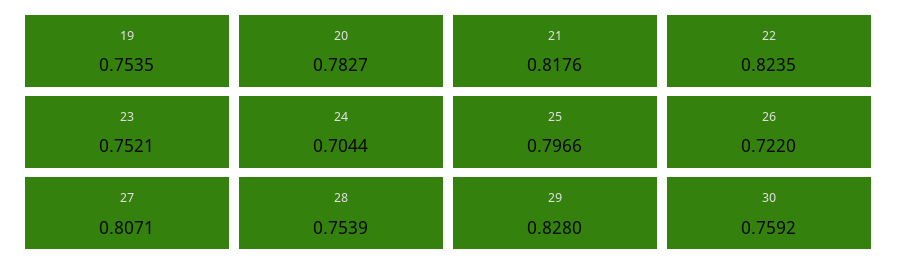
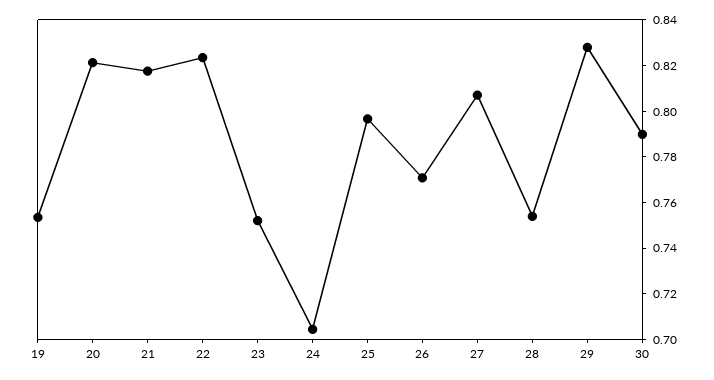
20: 0.7827 -> 0.82
26: 0.722 -> 0.77
30: 0.7592 -> 0.79

